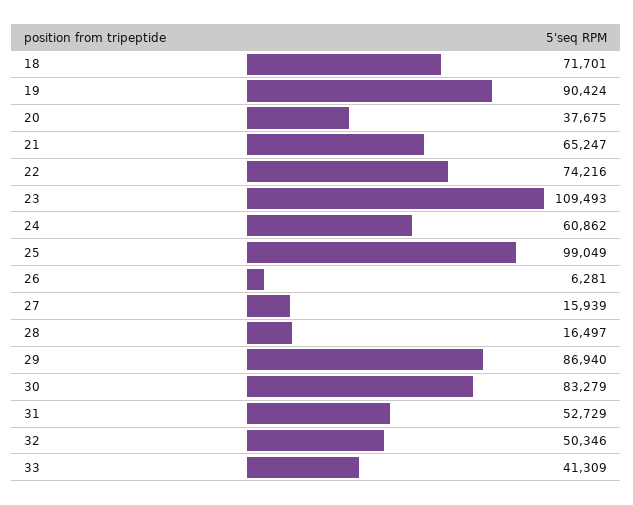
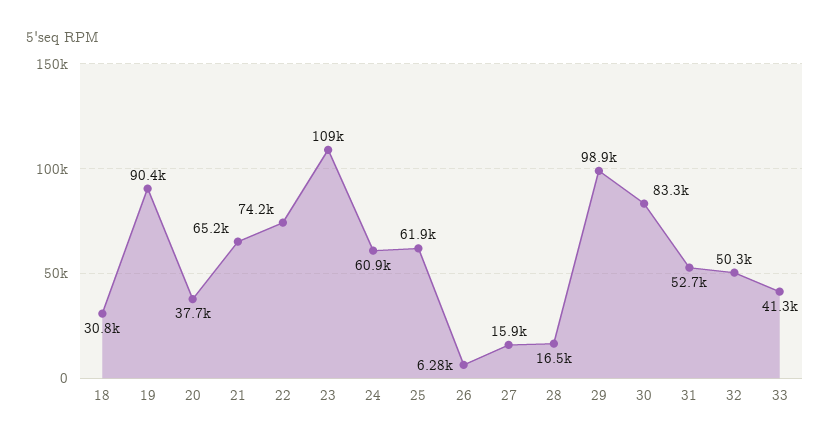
18: 71701 -> 30800
25: 99049 -> 61900
29: 86940 -> 98900

